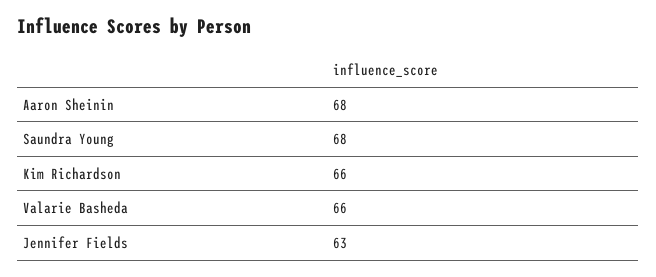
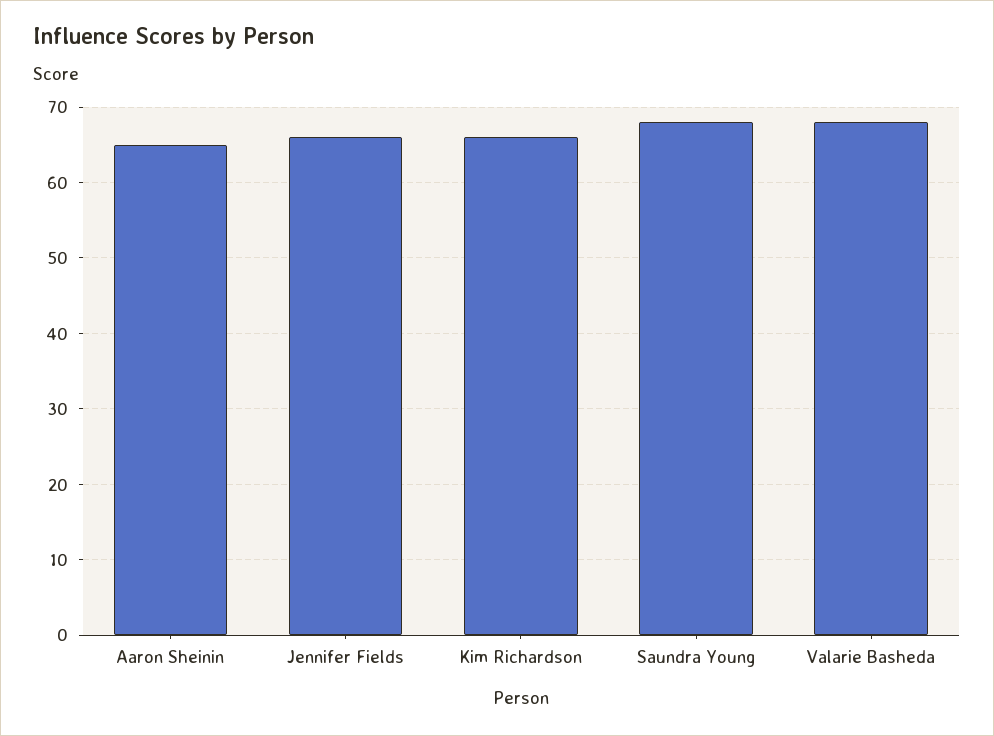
Aaron Sheinin: 68 -> 65
Valarie Basheda: 66 -> 68
Jennifer Fields: 63 -> 66

